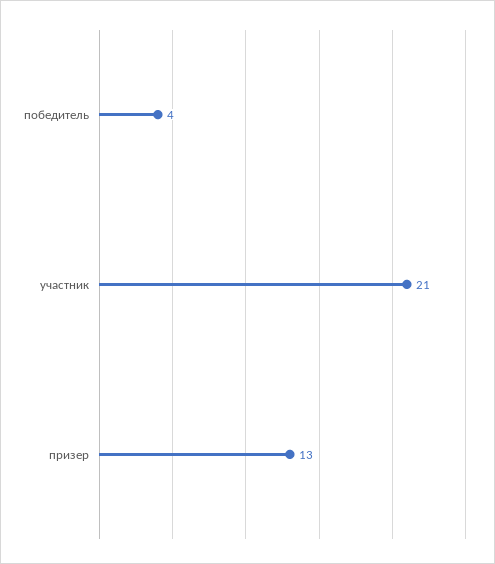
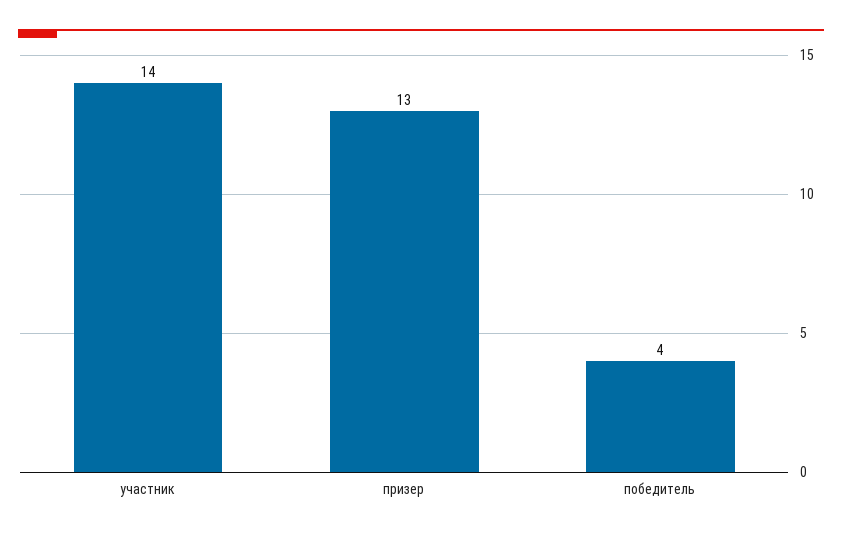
участник: 21 -> 14

